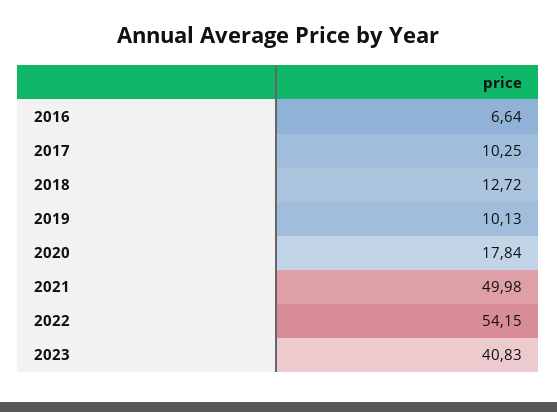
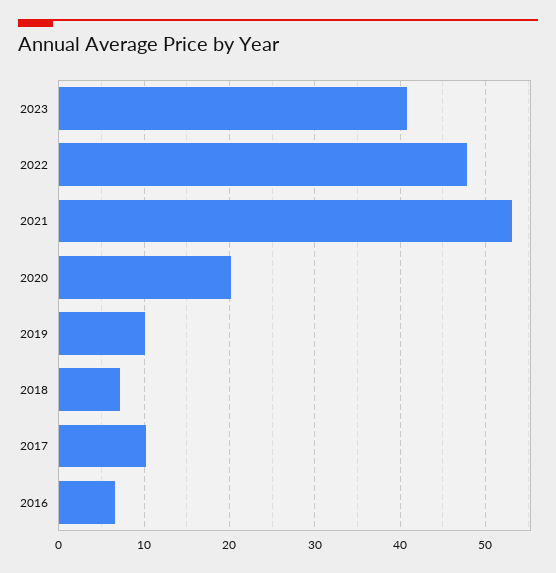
2018: 12.72 -> 7
2020: 17.84 -> 20
2021: 49.98 -> 53
2022: 54.15 -> 48

